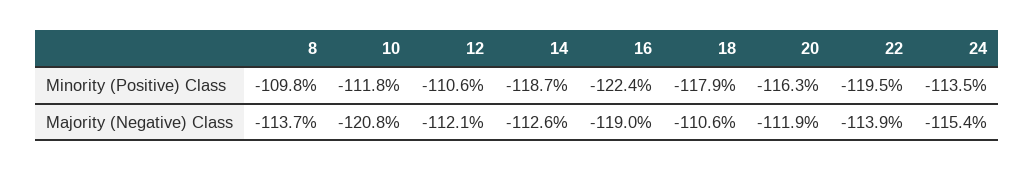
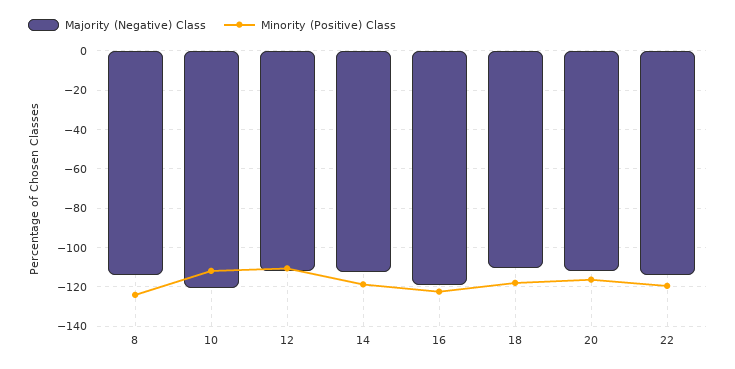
Minority (Positive) Class, 8: -109.8 -> -125
Minority (Positive) Class, 24: -113.5 -> none
Majority (Negative) Class, 24: -115.4 -> none

